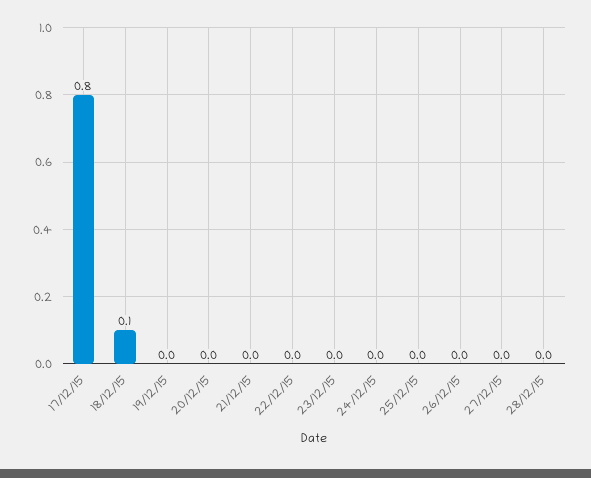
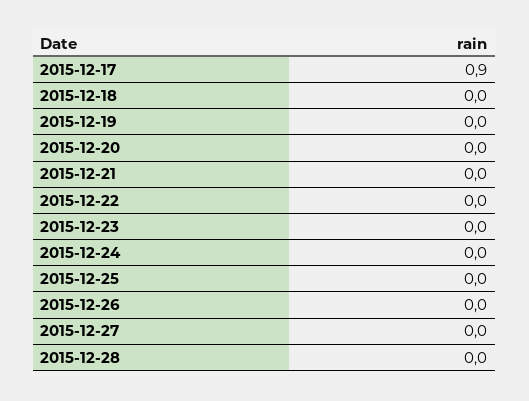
17/12/15: 0.8 -> 0.9
18/12/15: 0.1 -> 0

